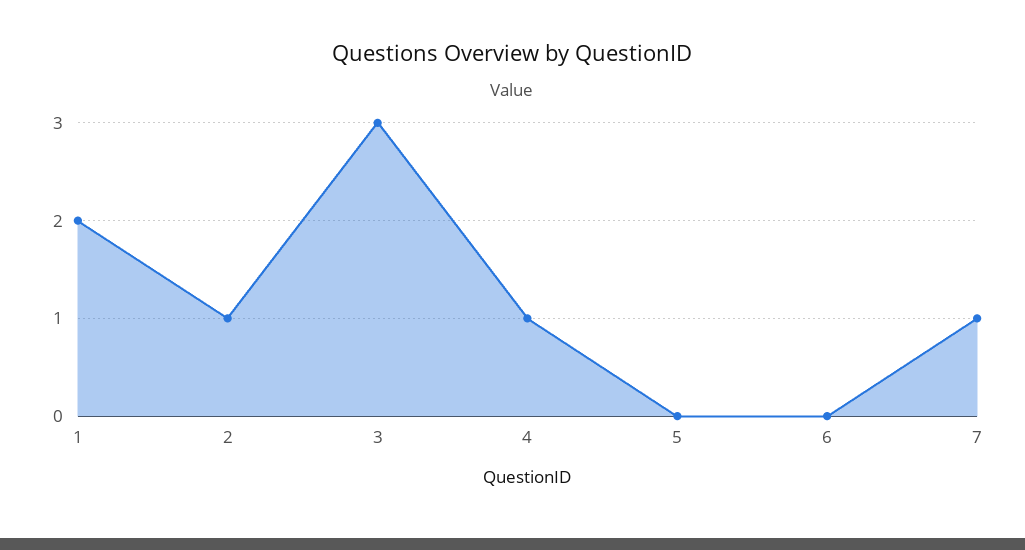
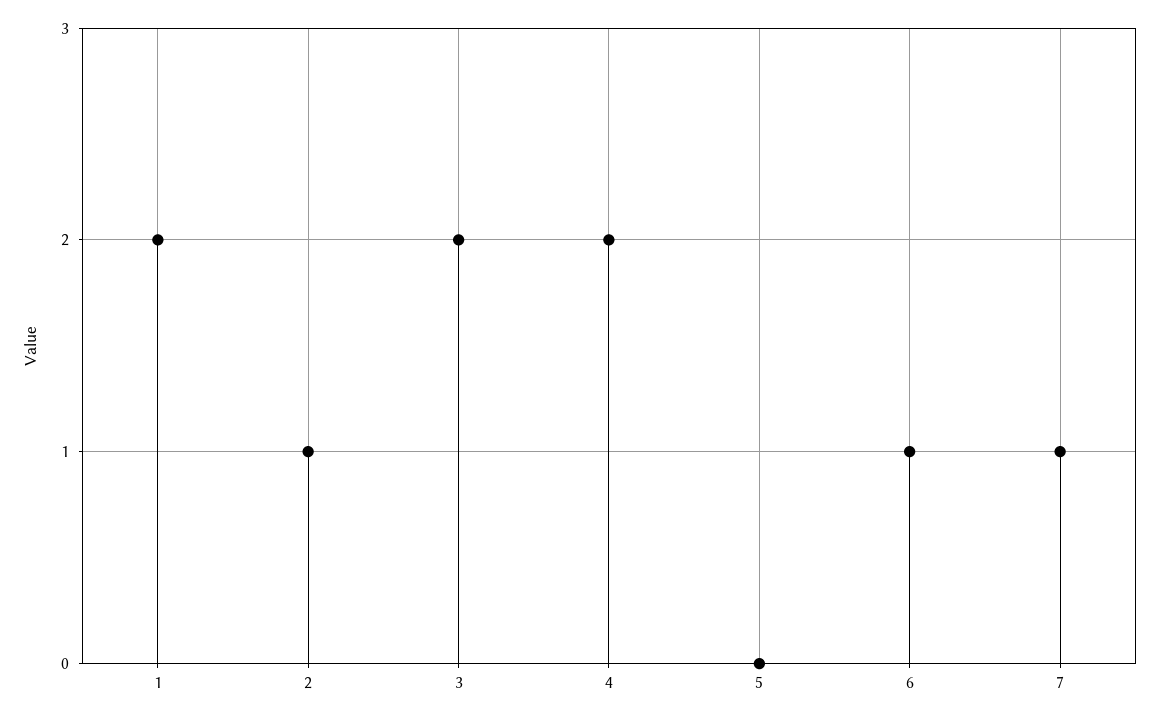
3: 3 -> 2
4: 1 -> 2
6: 0 -> 1

